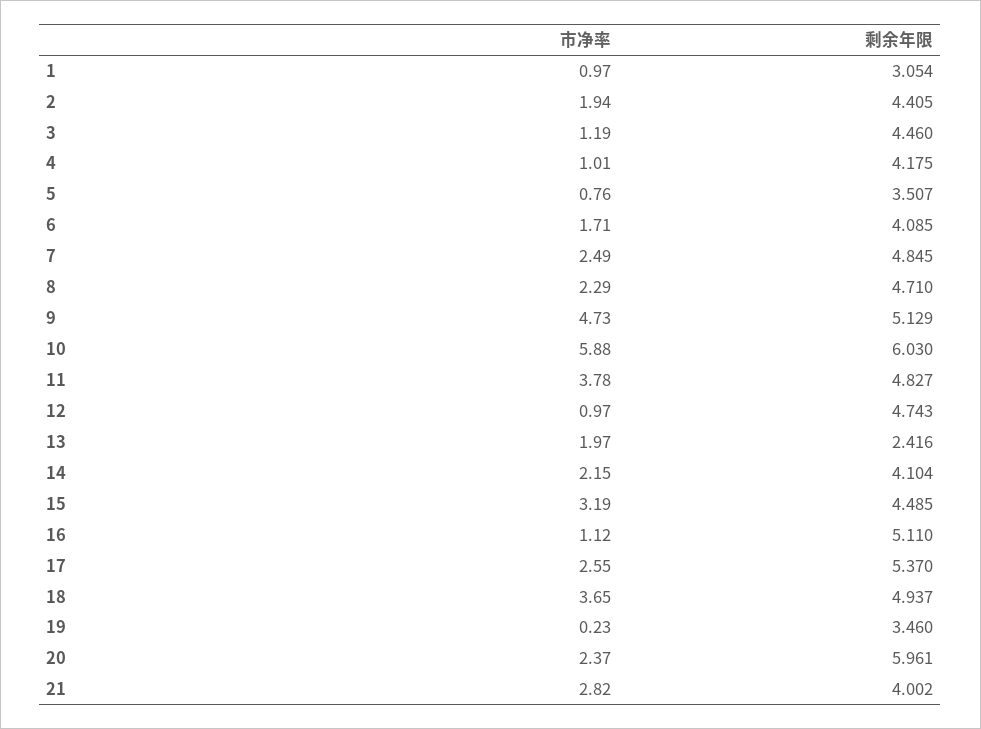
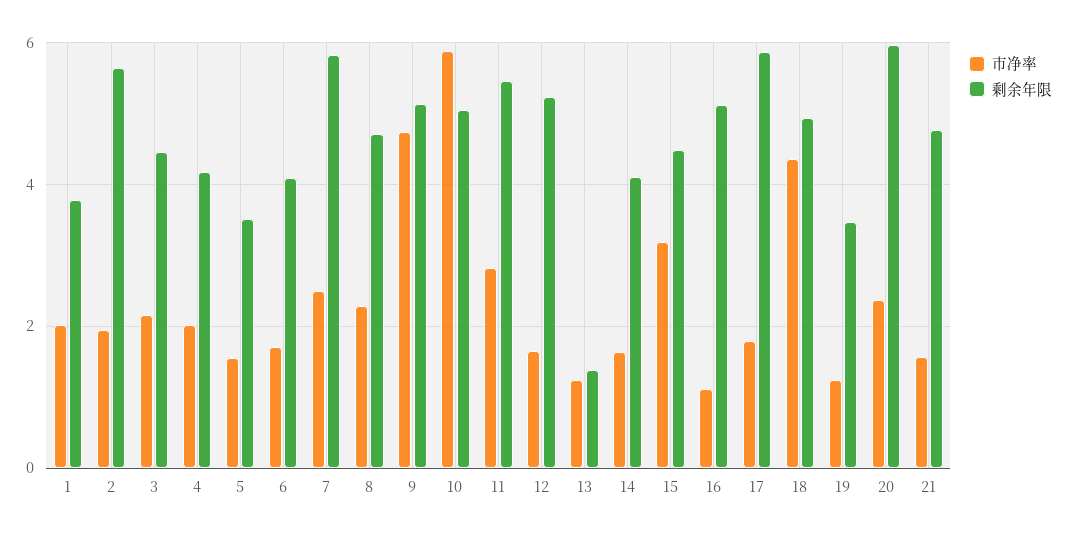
市净率, 1: 0.97 -> 2
剩余年限, 1: 3.054 -> 3.8
剩余年限, 2: 4.405 -> 5.6
市净率, 3: 1.19 -> 2.2
市净率, 4: 1.01 -> 2
市净率, 5: 0.76 -> 1.6
剩余年限, 7: 4.845 -> 5.8
剩余年限, 10: 6.03 -> 5
市净率, 11: 3.78 -> 2.8
剩余年限, 11: 4.827 -> 5.4
市净率, 12: 0.97 -> 1.6
剩余年限, 12: 4.743 -> 5.2
市净率, 13: 1.97 -> 1.2
剩余年限, 13: 2.416 -> 1.4
市净率, 14: 2.15 -> 1.6
市净率, 17: 2.55 -> 1.8
剩余年限, 17: 5.37 -> 5.8
市净率, 18: 3.65 -> 4.4
市净率, 19: 0.23 -> 1.2
市净率, 21: 2.82 -> 1.6
剩余年限, 21: 4.002 -> 4.8

